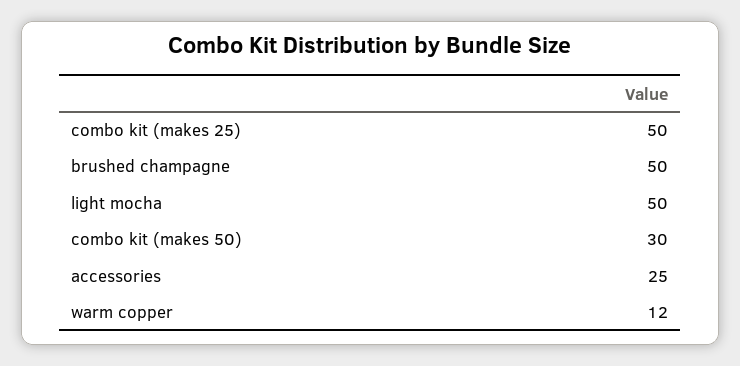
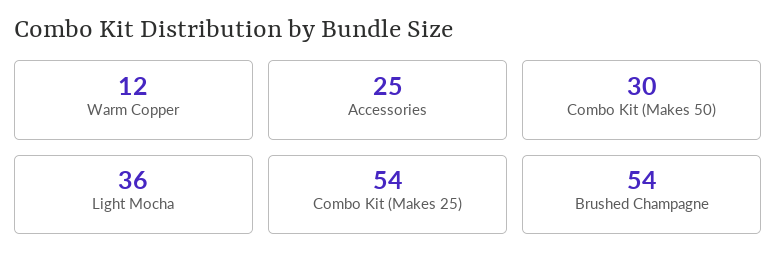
combo kit (makes 25): 50 -> 54
brushed champagne: 50 -> 54
light mocha: 50 -> 36

